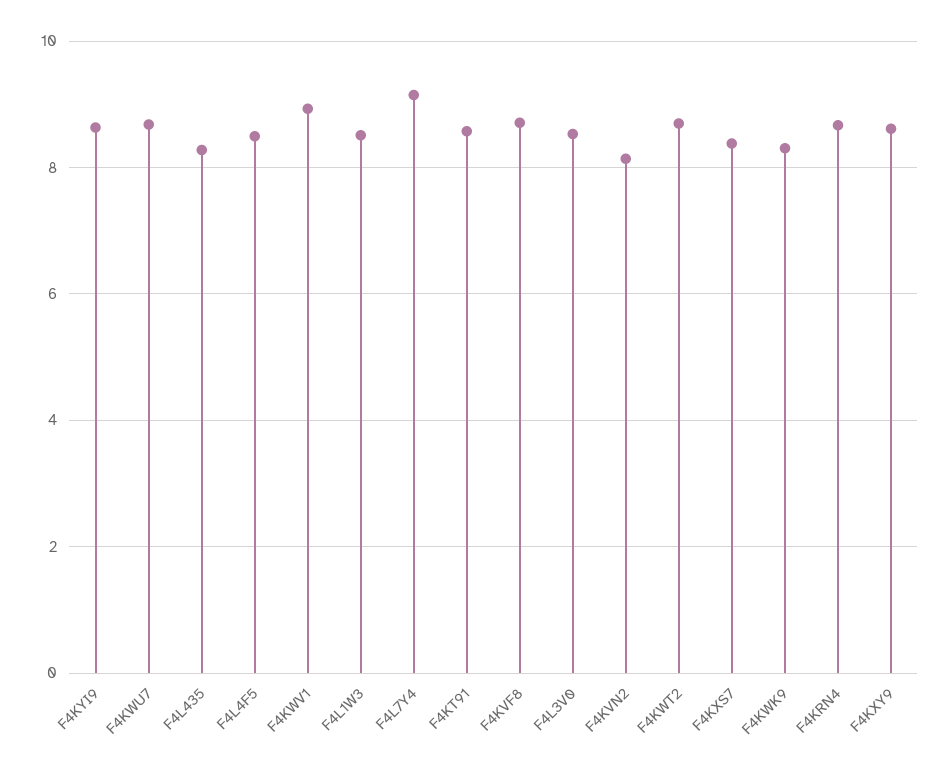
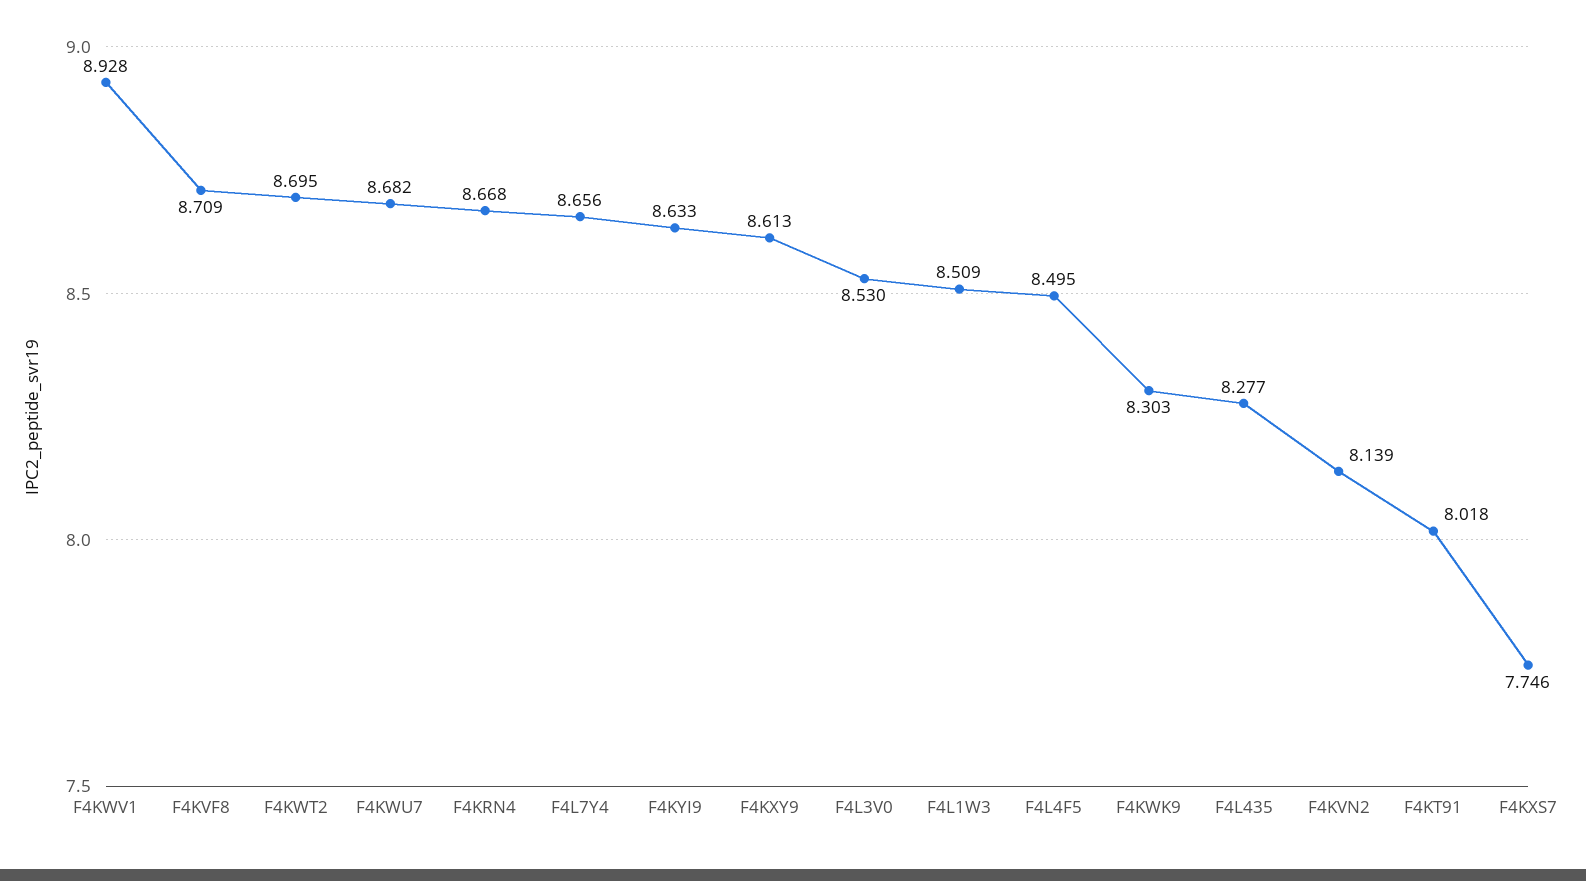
F4L7Y4: 9.2 -> 8.656
F4KT91: 8.6 -> 8.018
F4KXS7: 8.4 -> 7.746

